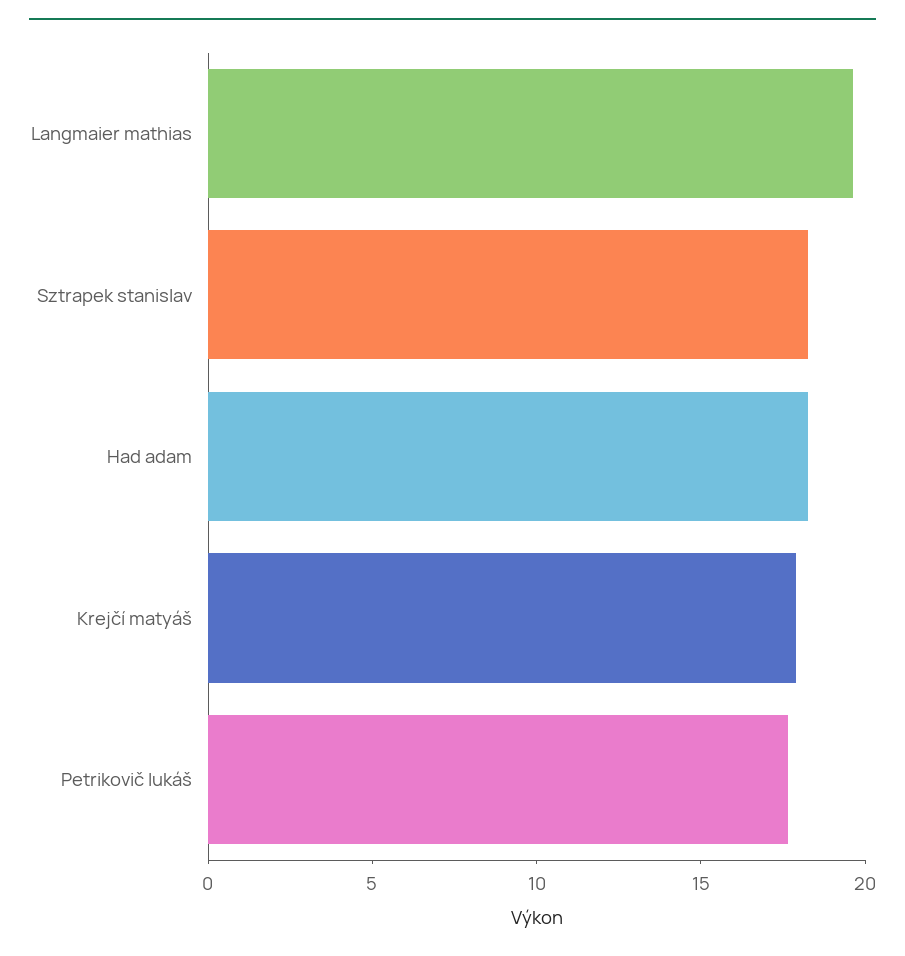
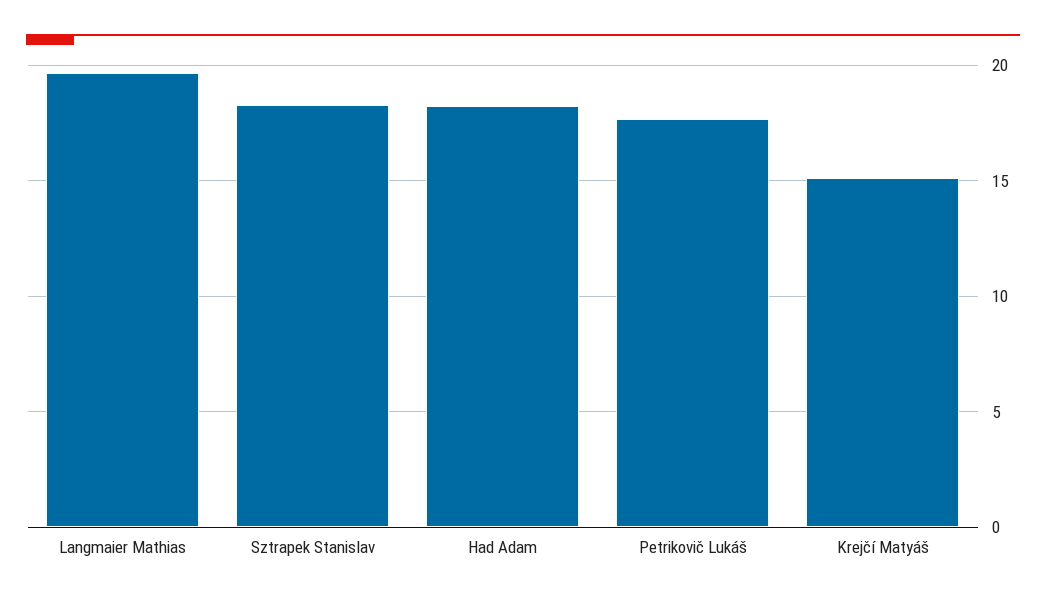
Krejčí matyáš: 18 -> 15

